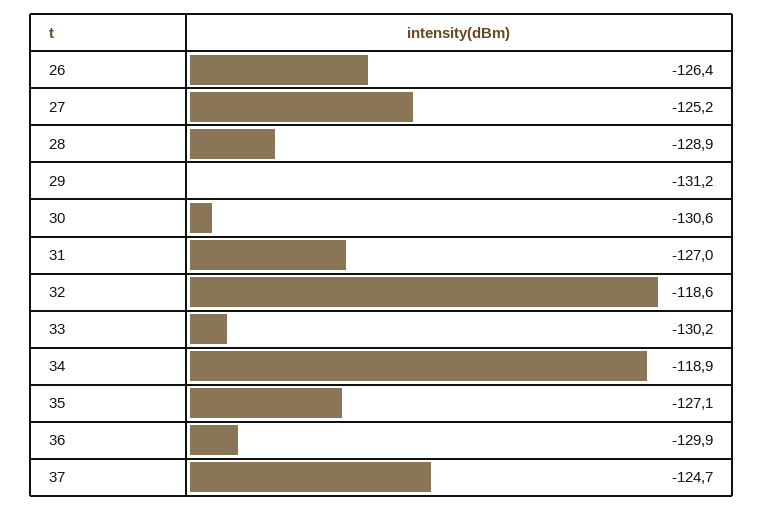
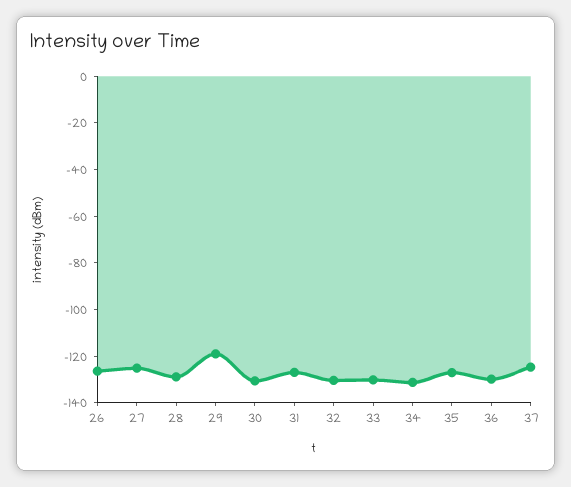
29: -131.2 -> -120
32: -118.6 -> -130
34: -118.9 -> -130

